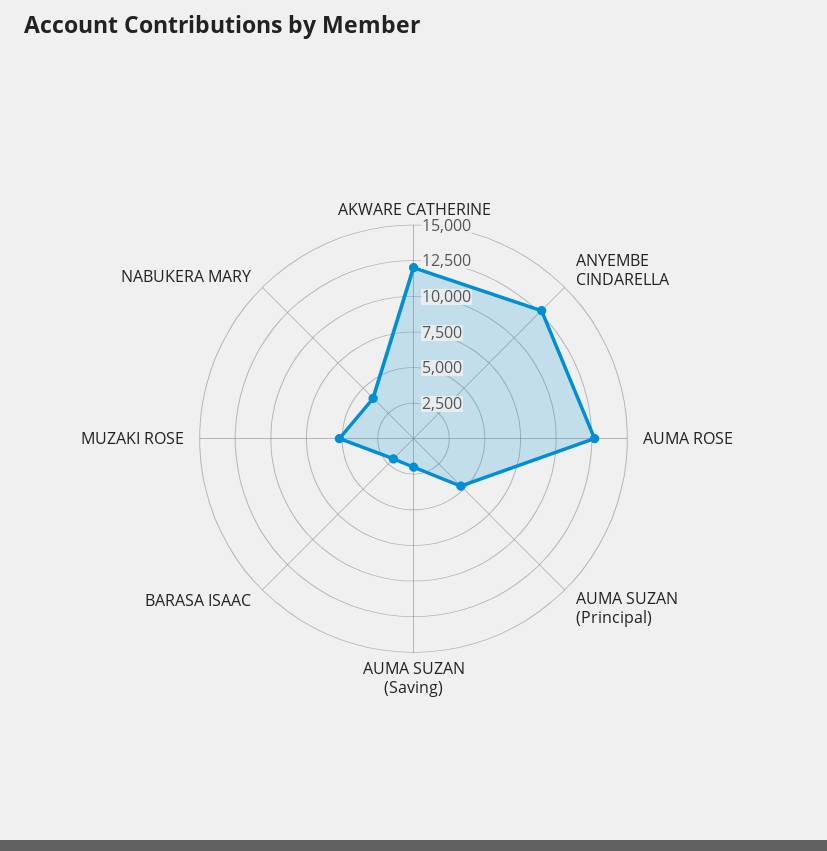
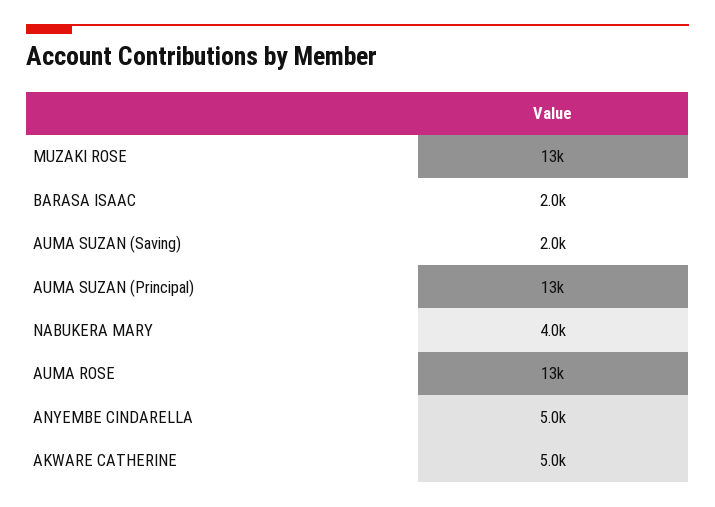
AKWARE CATHERINE: 12500 -> 5000
ANYEMBE CINDARELLA: 12500 -> 5000
AUMA SUZAN (Principal): 5000 -> 13000
MUZAKI ROSE: 5000 -> 13000

